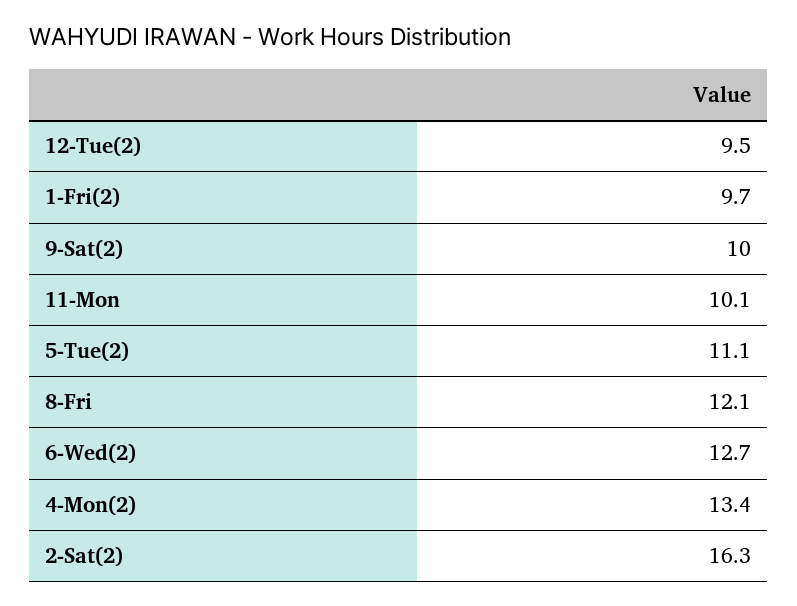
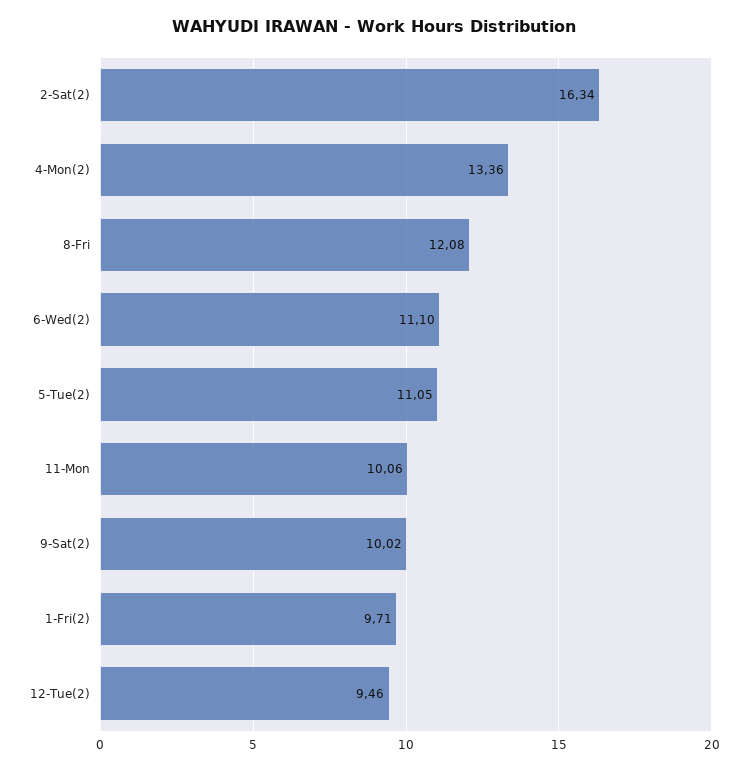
6-Wed(2): 12.7 -> 11.1

